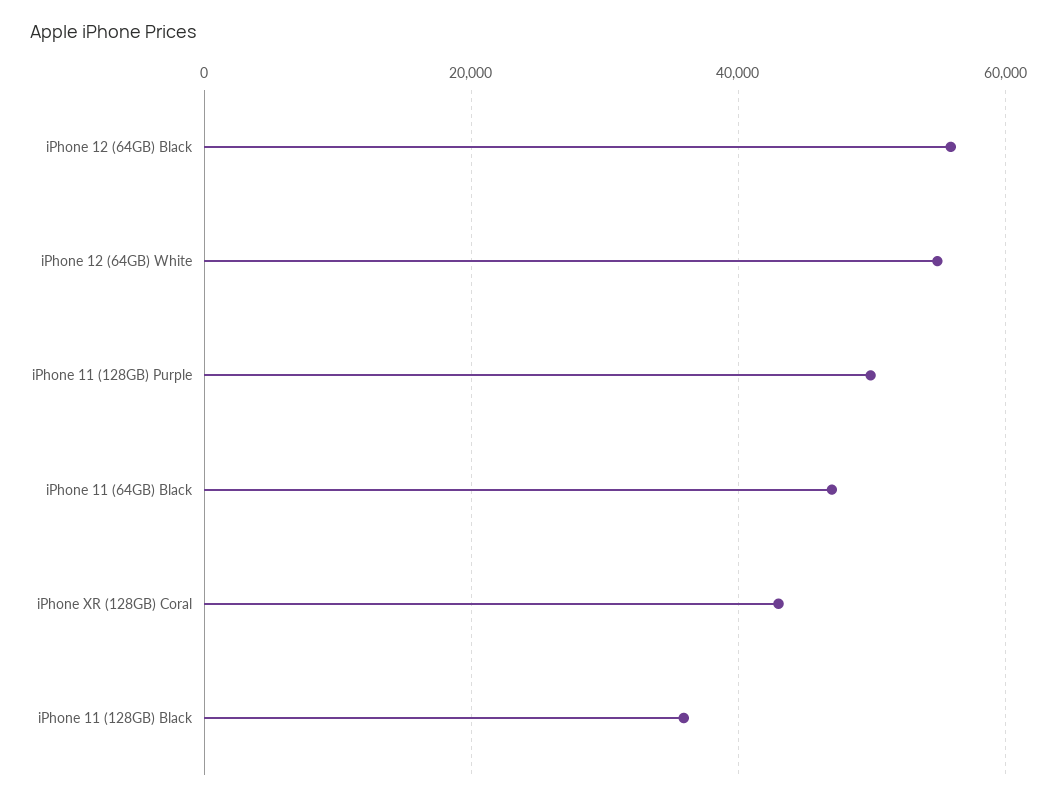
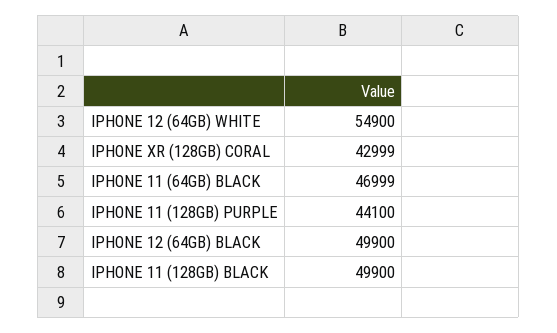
iPhone 12 (64GB) Black: 56000 -> 49900
iPhone 11 (128GB) Purple: 50000 -> 44100
iPhone 11 (128GB) Black: 36000 -> 49900

